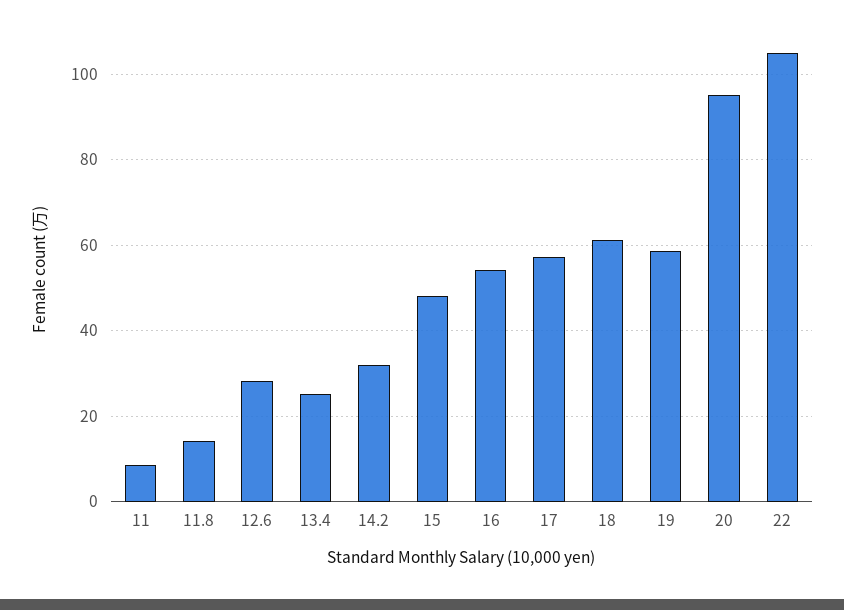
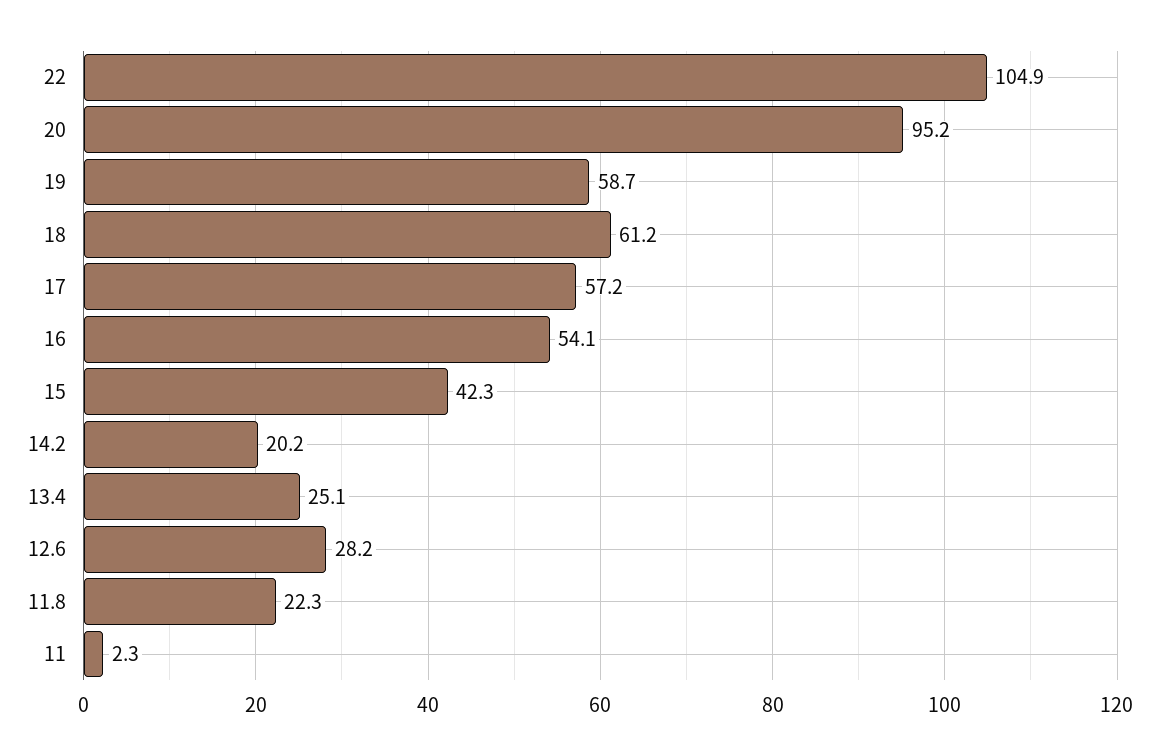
11: 8 -> 2.3
11.8: 14 -> 22.3
14.2: 32 -> 20.2
15: 48 -> 42.3

